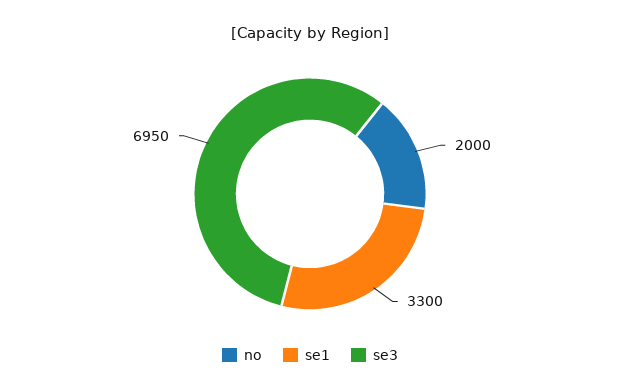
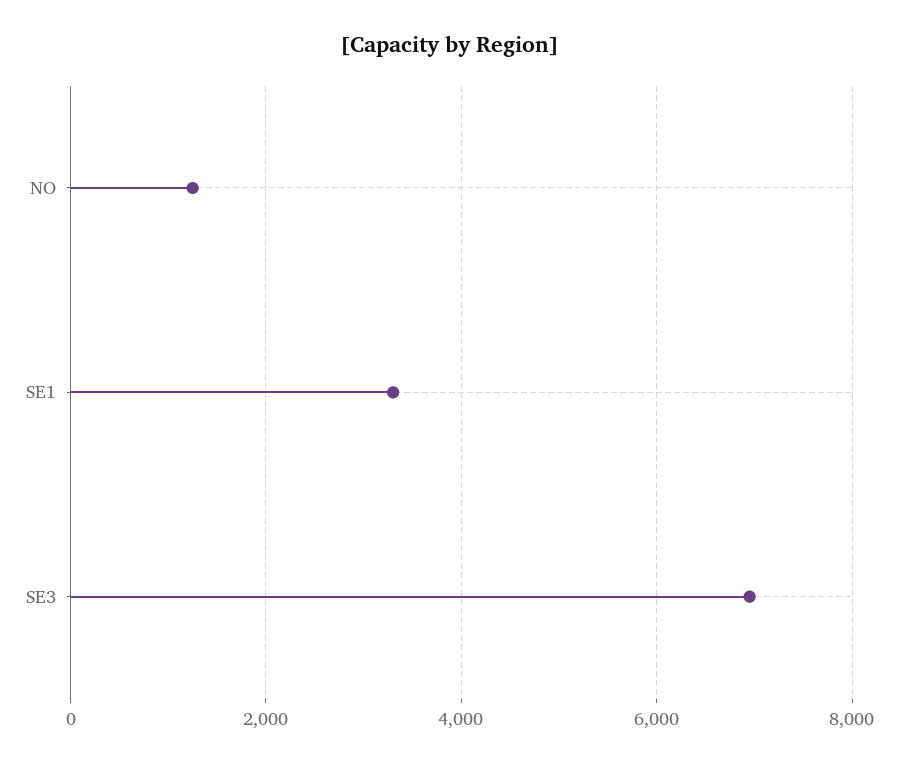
no: 2000 -> 1200

